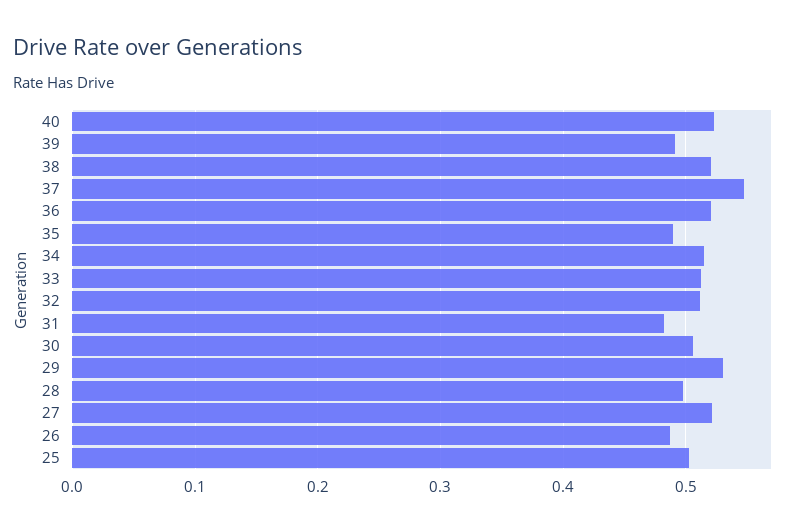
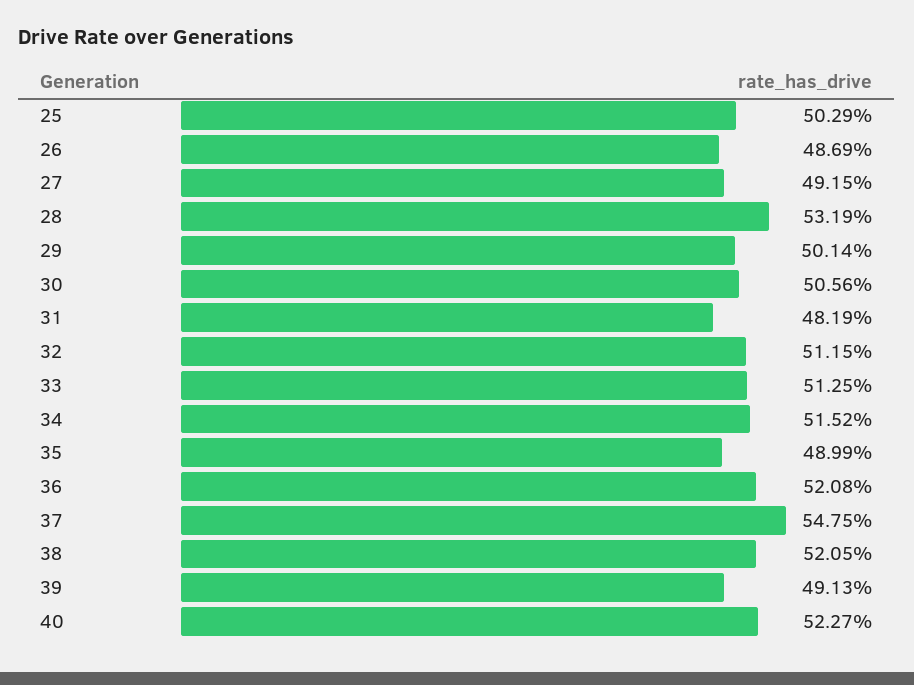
29: 0.53 -> 0.5014
28: 0.5 -> 0.5319
27: 0.52 -> 0.4915

